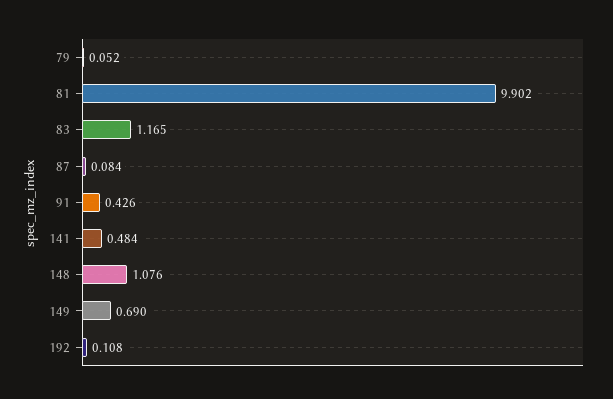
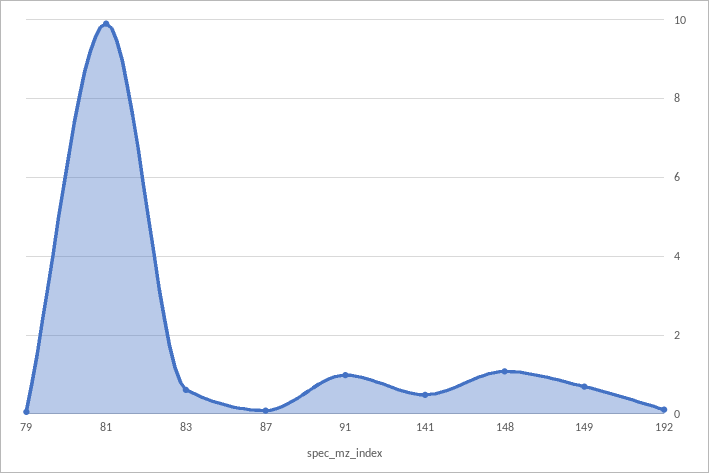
83: 1.165 -> 0.6
91: 0.426 -> 1

